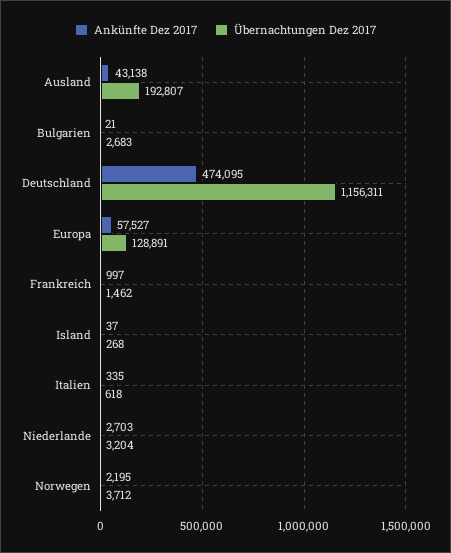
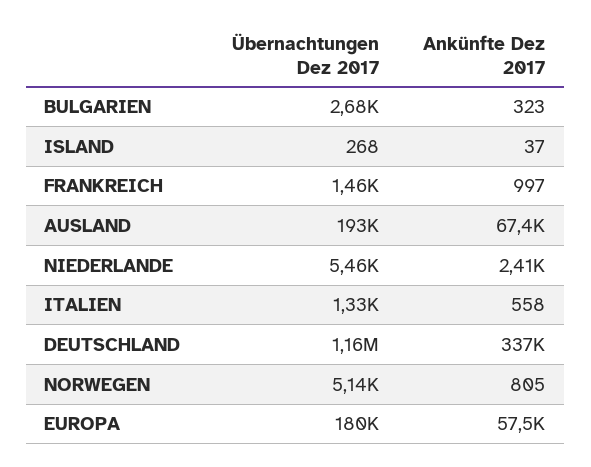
Ankünfte Dez 2017, Ausland: 43138 -> 67400
Ankünfte Dez 2017, Bulgarien: 21 -> 323
Ankünfte Dez 2017, Deutschland: 474095 -> 337000
Übernachtungen Dez 2017, Europa: 128891 -> 180000
Ankünfte Dez 2017, Italien: 335 -> 558
Übernachtungen Dez 2017, Italien: 618 -> 1330
Ankünfte Dez 2017, Niederlande: 2703 -> 2410
Übernachtungen Dez 2017, Niederlande: 3204 -> 5460
Ankünfte Dez 2017, Norwegen: 2195 -> 805
Übernachtungen Dez 2017, Norwegen: 3712 -> 5140

